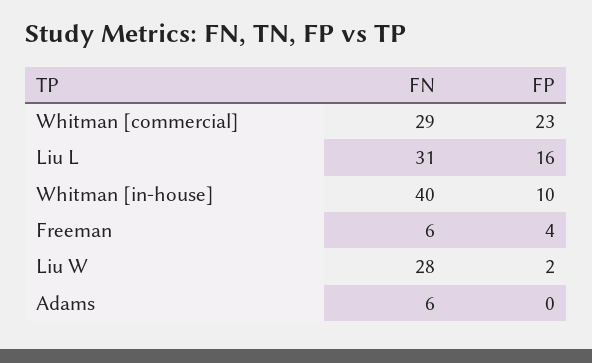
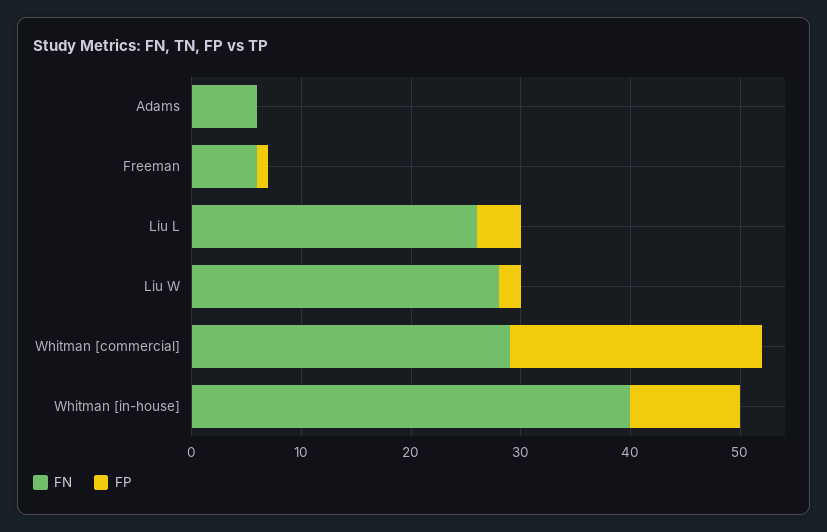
FN, Liu L: 31 -> 26
FP, Liu L: 16 -> 4
FP, Freeman: 4 -> 1

